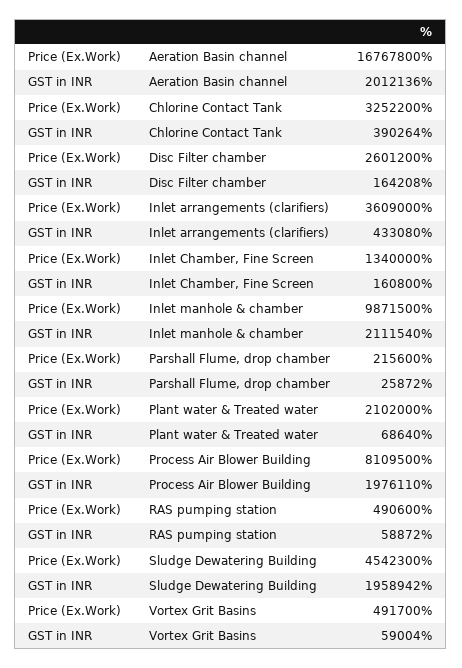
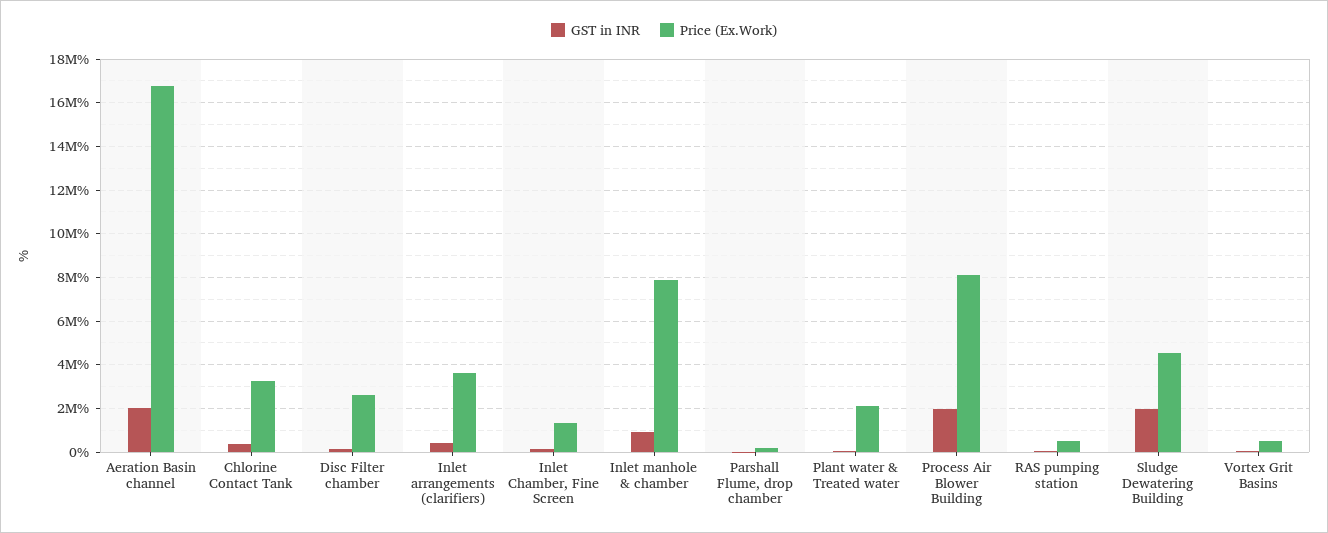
Price (Ex.Work), Inlet manhole & chamber: 9871500 -> 8000000
GST in INR, Inlet manhole & chamber: 2111540 -> 1000000

